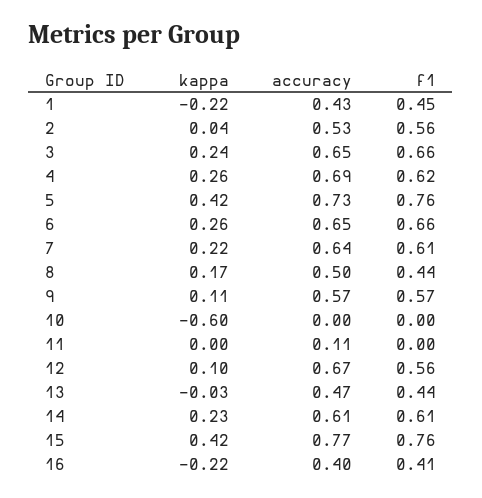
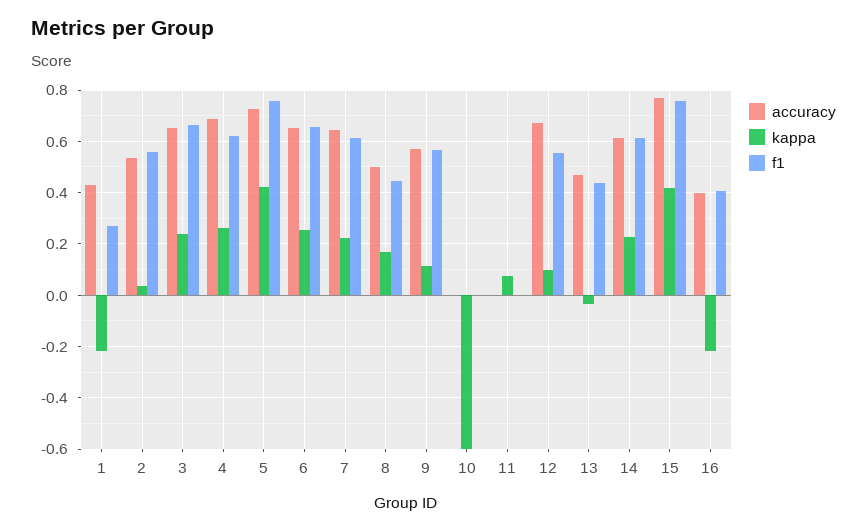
f1, 1: 0.45 -> 0.275
kappa, 11: 0 -> 0.075
accuracy, 11: 0.11 -> 0

